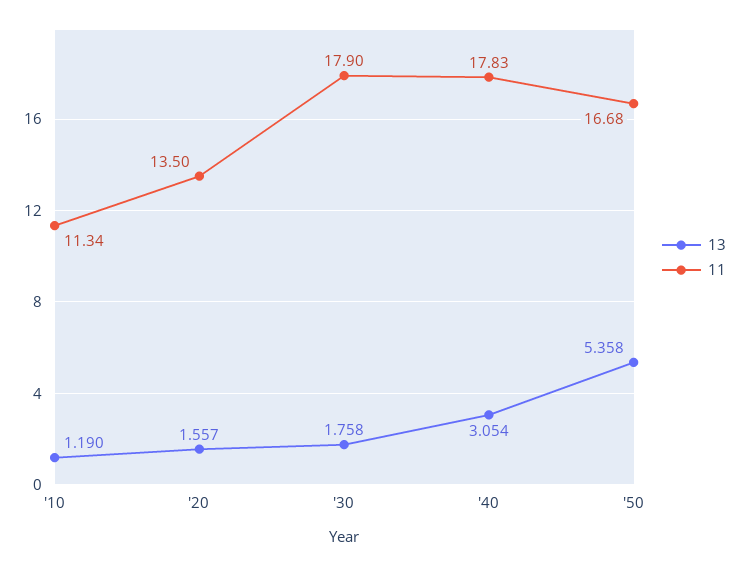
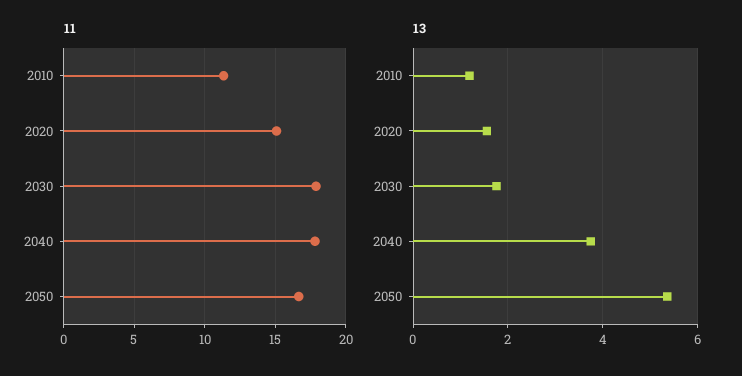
11, '20: 13.5 -> 15
13, '40: 3.054 -> 3.8

